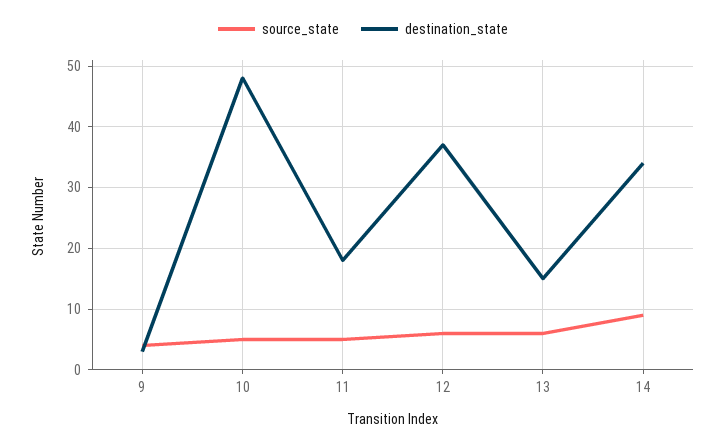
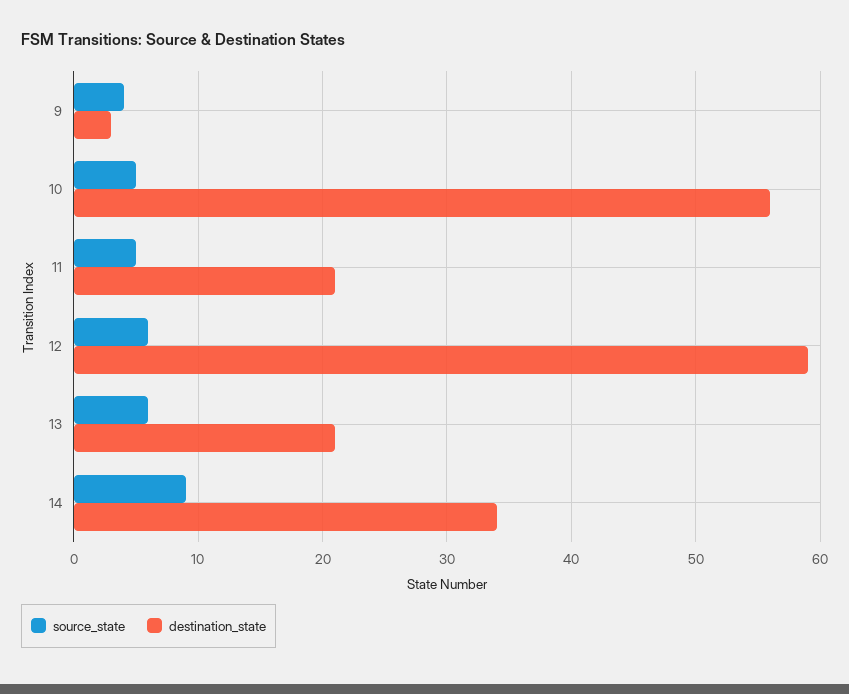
destination_state, 10: 48 -> 56
destination_state, 11: 18 -> 21
destination_state, 12: 37 -> 59
destination_state, 13: 15 -> 21

